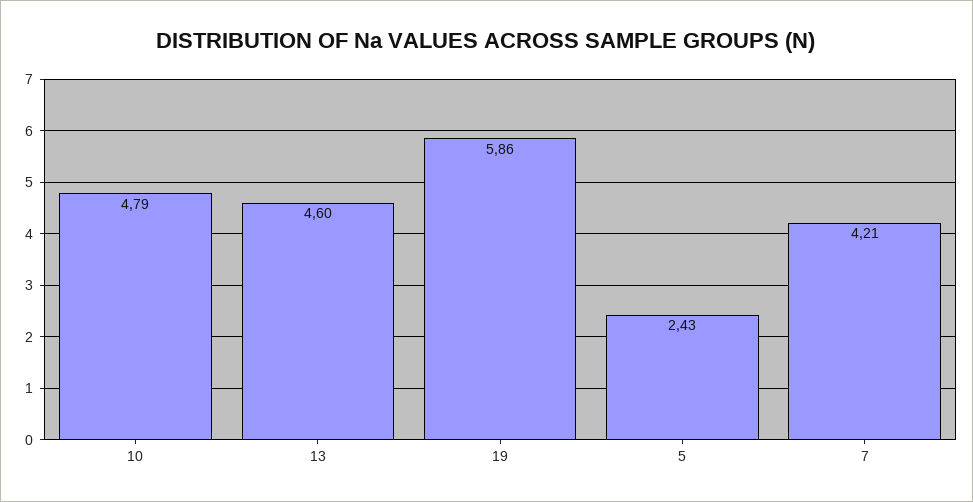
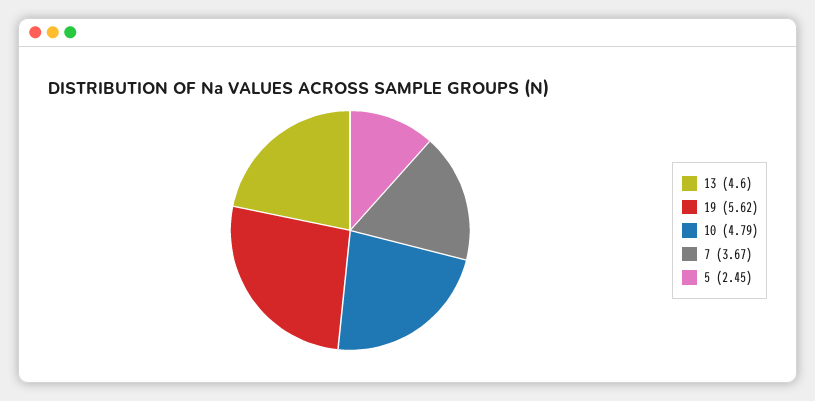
19: 5.86 -> 5.62
5: 2.43 -> 2.45
7: 4.21 -> 3.67

